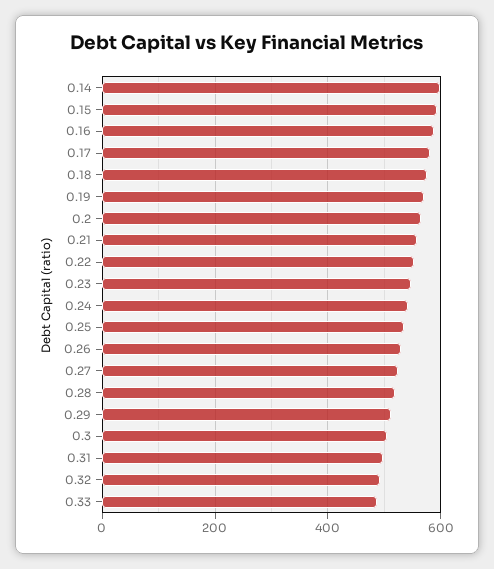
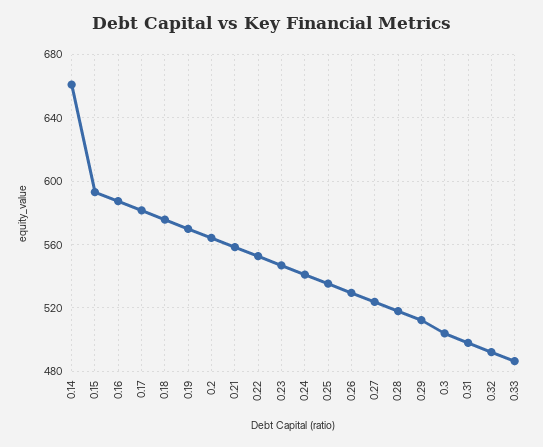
0.14: 600 -> 660

